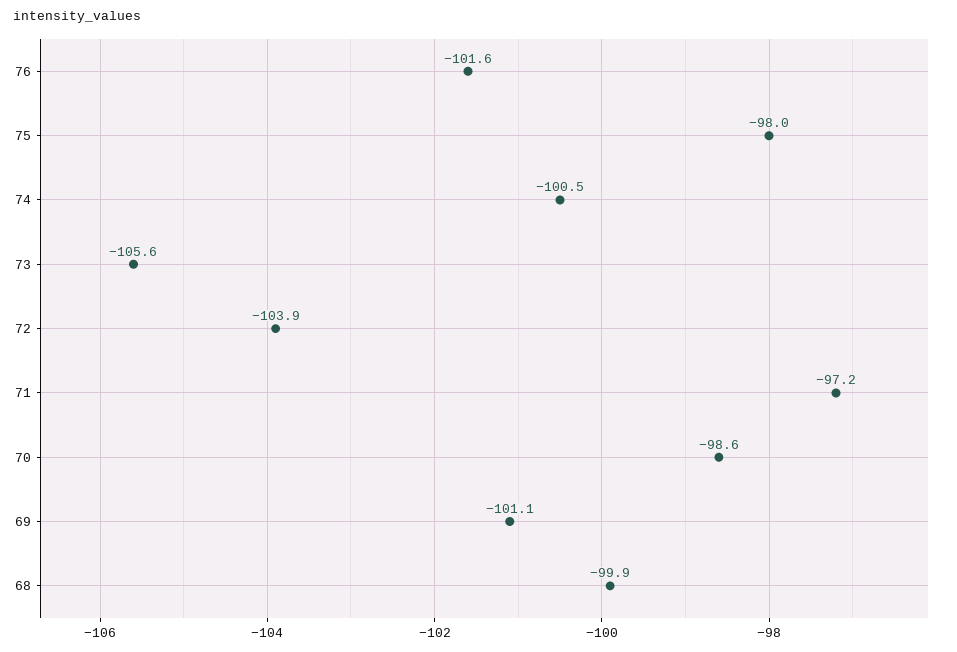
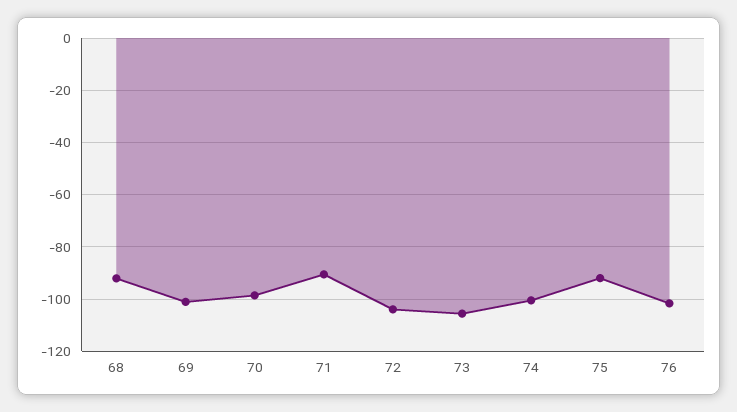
75: -98 -> -92.5
71: -97.2 -> -90
68: -99.9 -> -92.5

